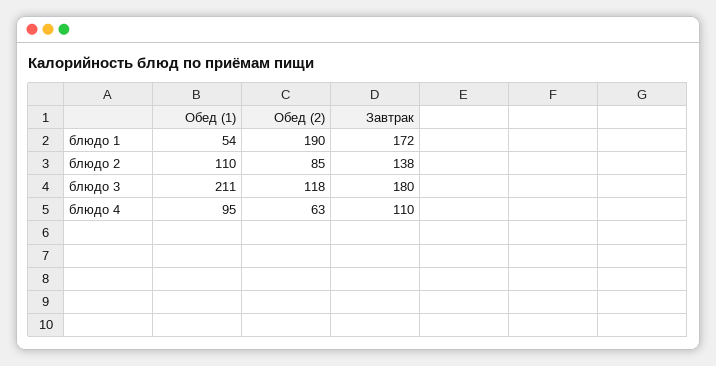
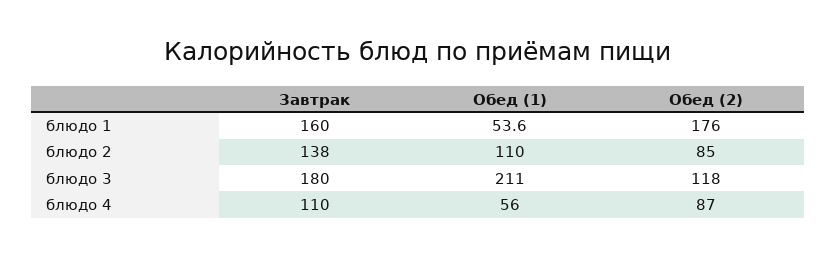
Обед (2), блюдо 1: 190 -> 176
Завтрак, блюдо 1: 172 -> 160
Обед (1), блюдо 4: 95 -> 56
Обед (2), блюдо 4: 63 -> 87

